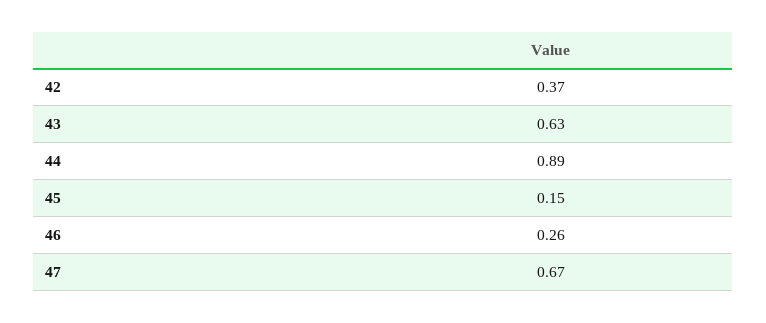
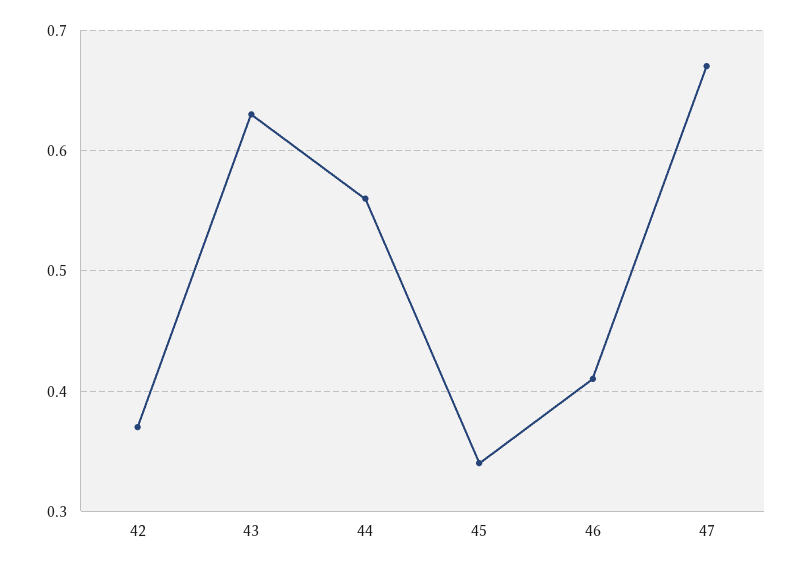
44: 0.89 -> 0.56
45: 0.15 -> 0.34
46: 0.26 -> 0.41

